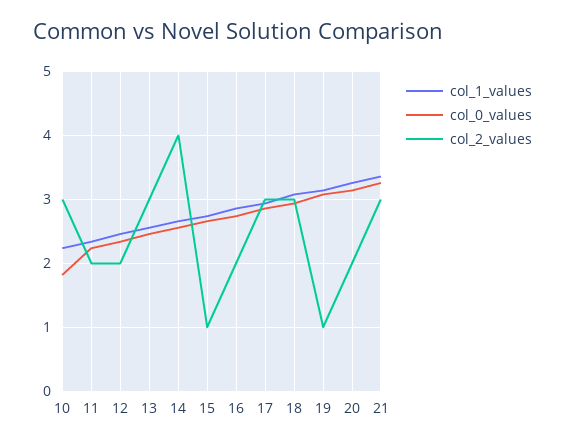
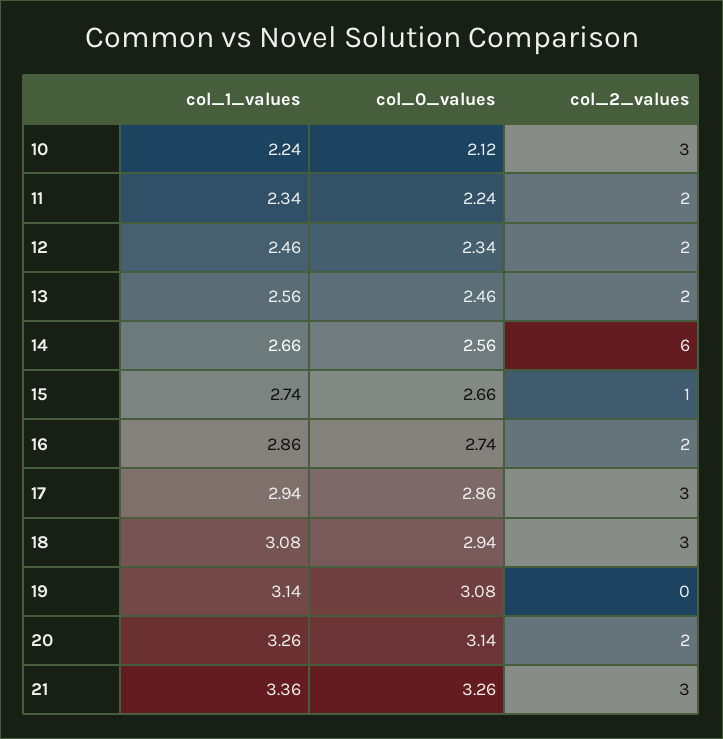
col_0_values, 10: 1.8 -> 2.12
col_2_values, 13: 3 -> 2
col_2_values, 14: 4 -> 6
col_2_values, 19: 1 -> 0

